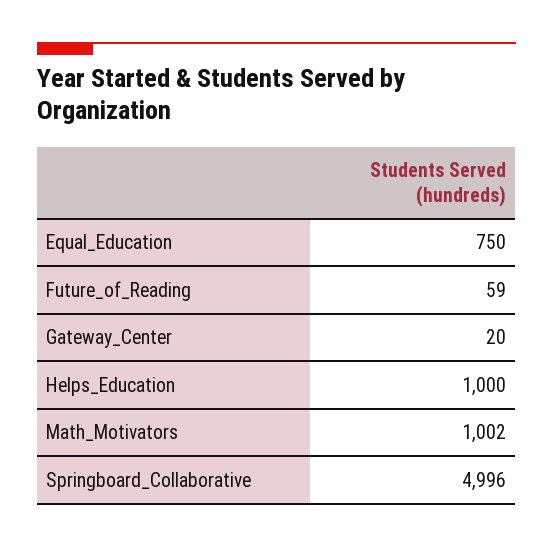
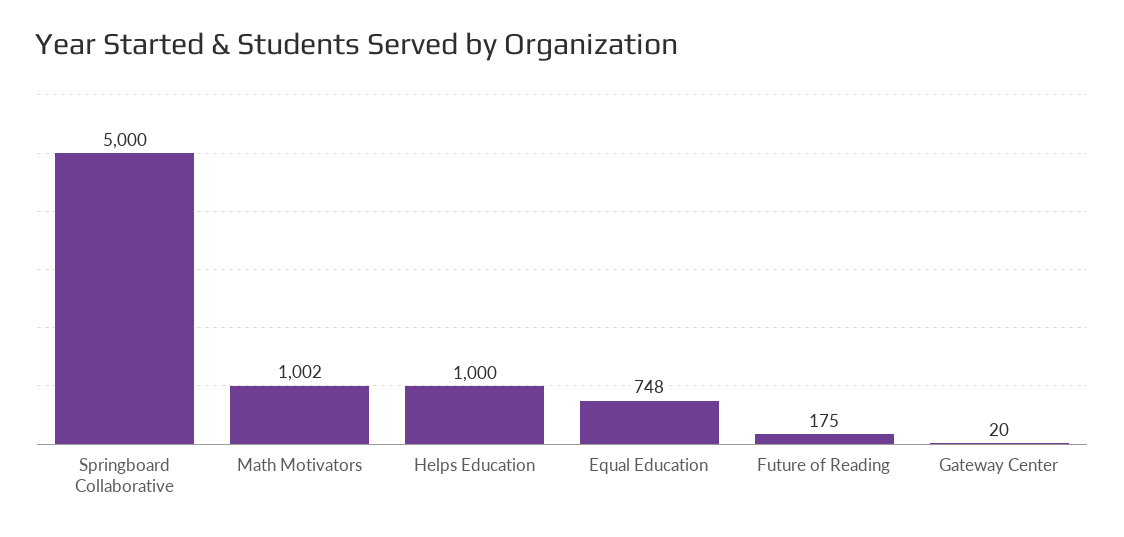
Equal_Education: 750 -> 748
Future_of_Reading: 59 -> 175
Springboard_Collaborative: 4996 -> 5000

